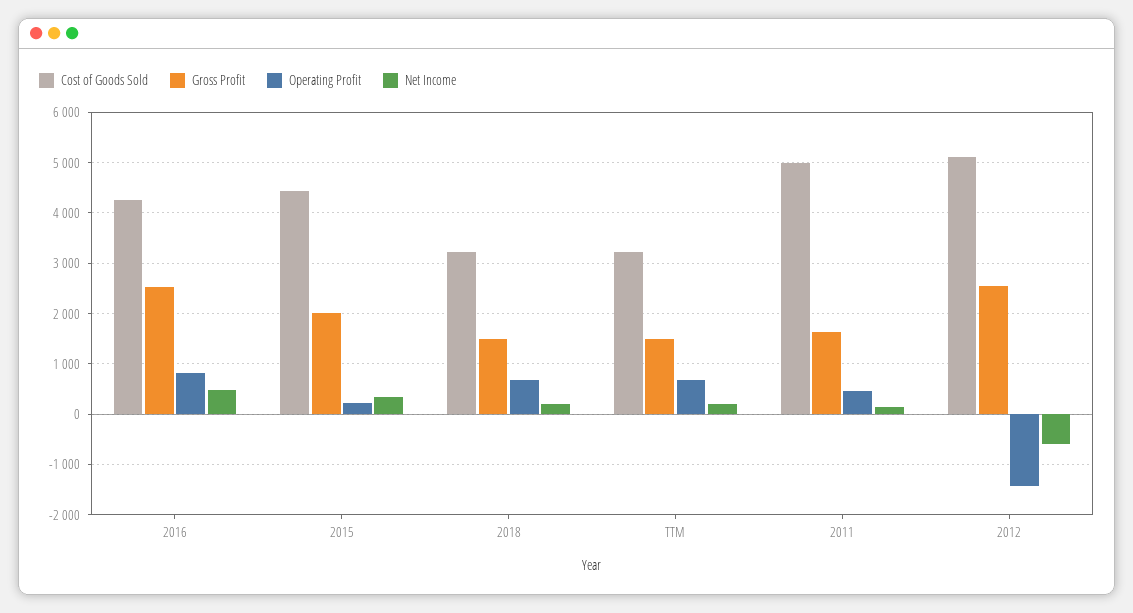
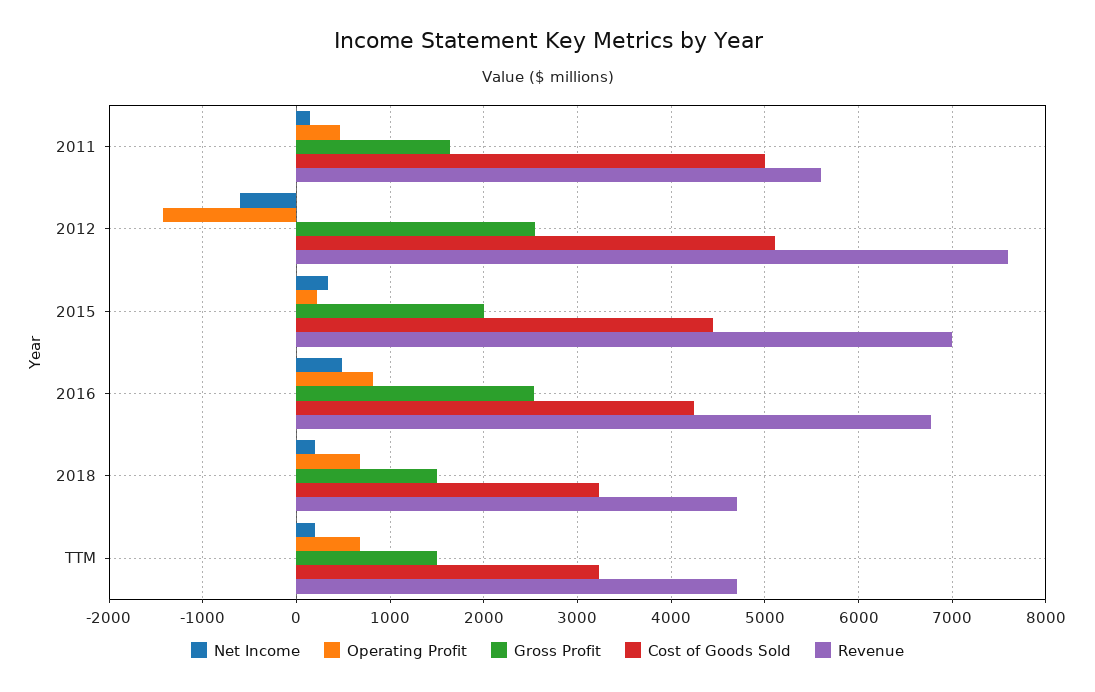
Revenue, 2011: none -> 5600
Revenue, 2012: none -> 7600
Revenue, 2015: none -> 7000
Revenue, 2016: none -> 6800
Revenue, 2018: none -> 4700
Revenue, TTM: none -> 4700

